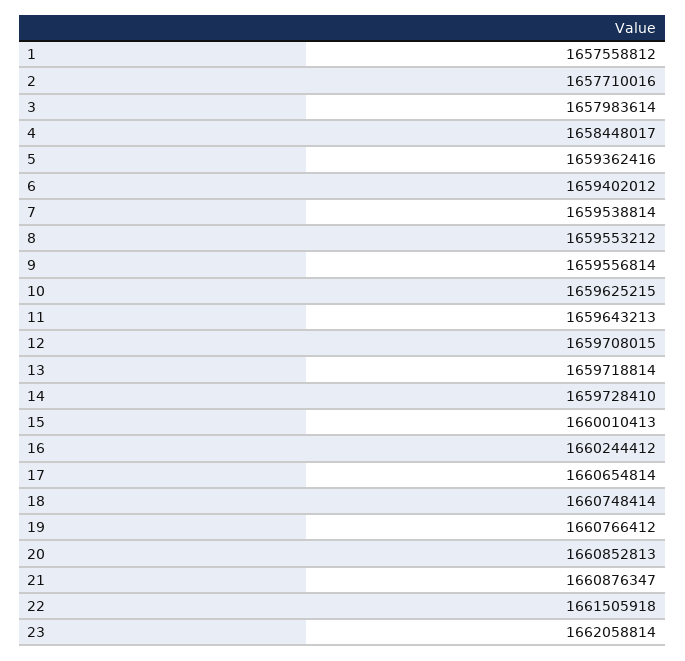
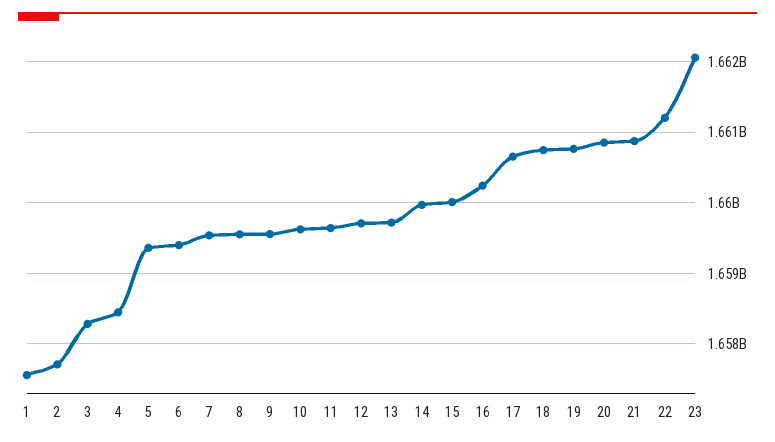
3: 1657983614 -> 1658300000
14: 1659728410 -> 1660000000
22: 1661505918 -> 1661200000

